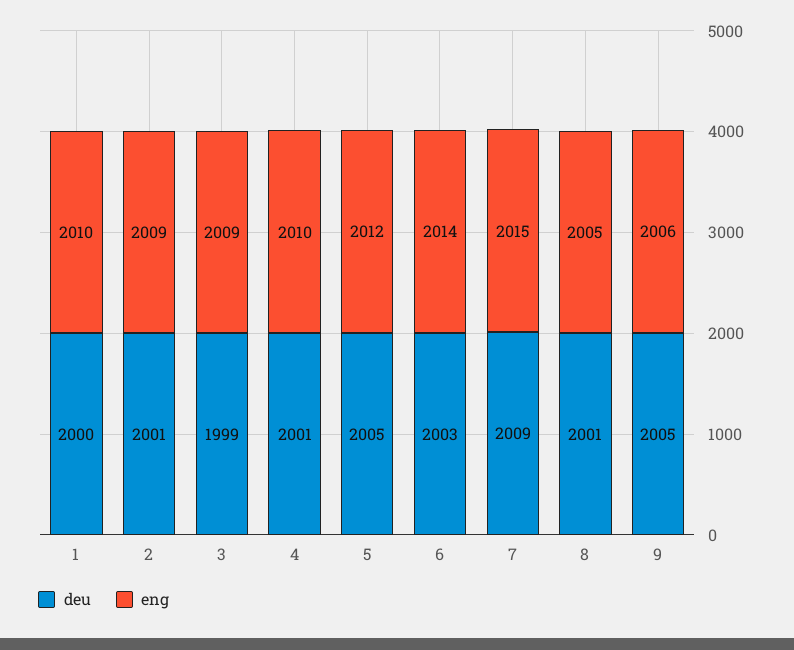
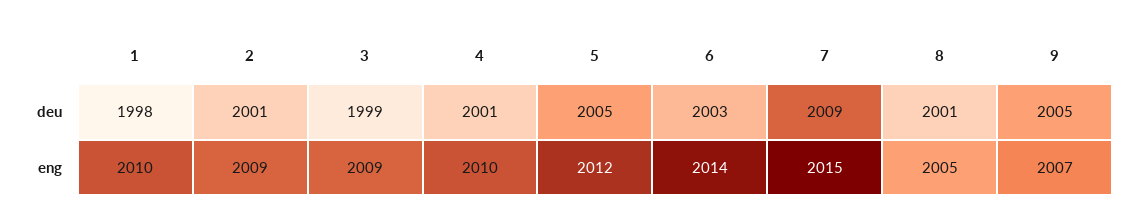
deu, 1: 2000 -> 1998
eng, 9: 2006 -> 2007

